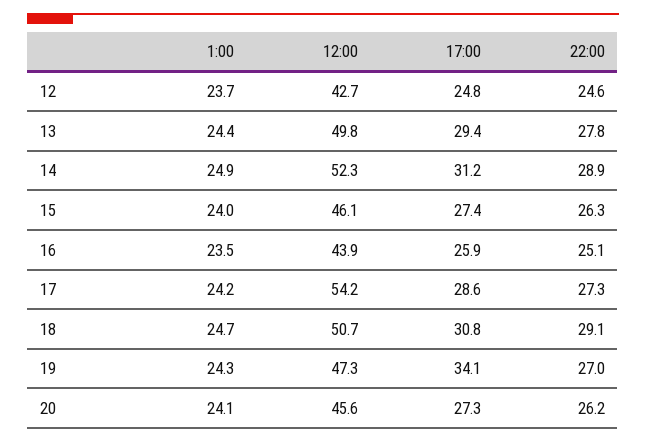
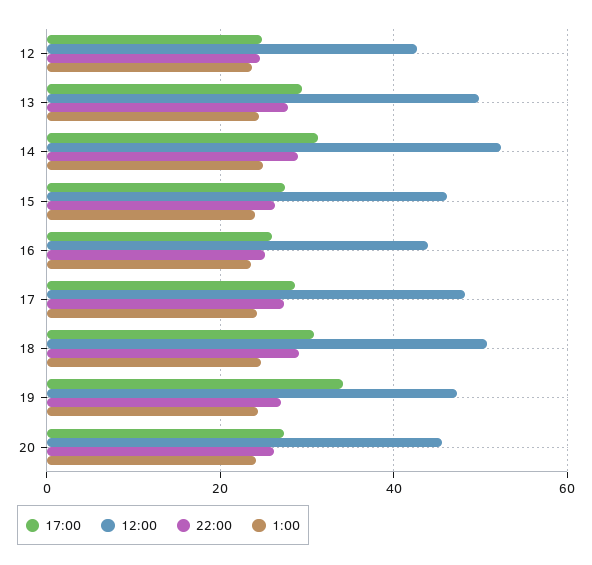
12:00, 17: 54.2 -> 48

